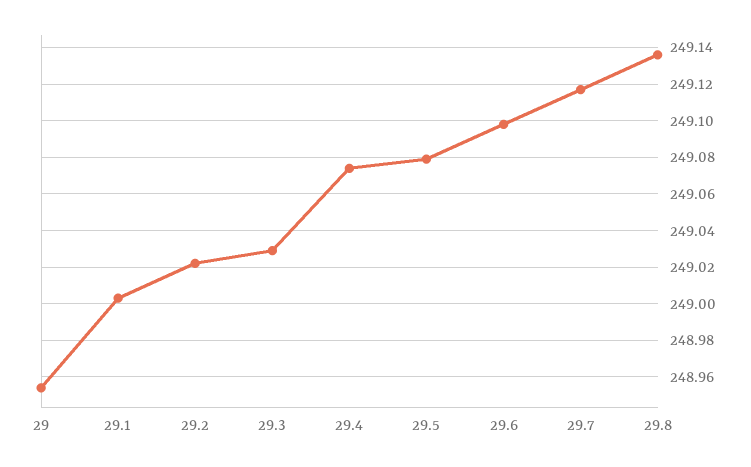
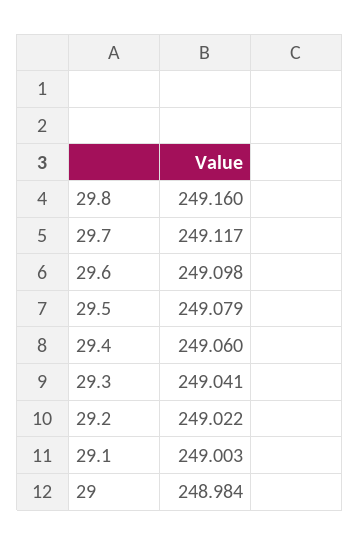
29: 248.955 -> 248.984
29.3: 249.03 -> 249.041
29.4: 249.075 -> 249.06
29.8: 249.135 -> 249.16

